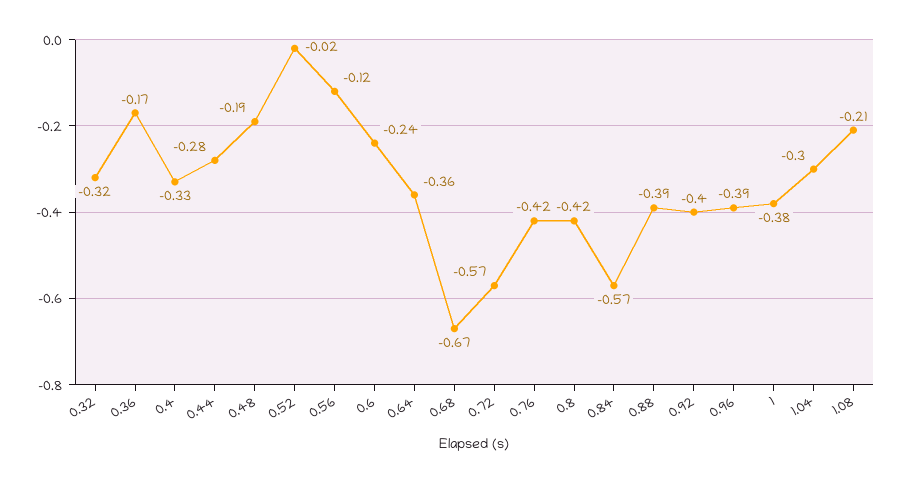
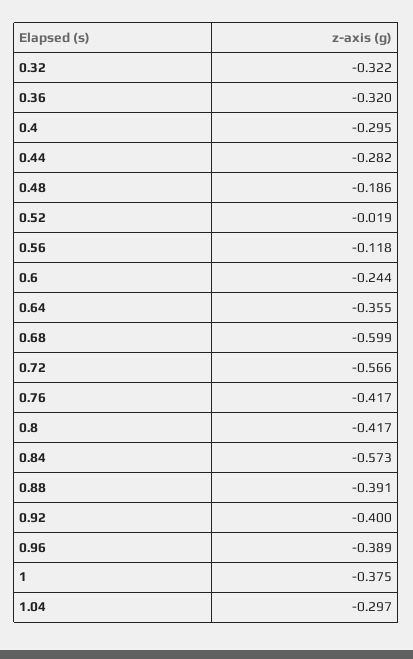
0.36: -0.17 -> -0.32
0.4: -0.33 -> -0.295
0.68: -0.67 -> -0.599
1.08: -0.21 -> none

